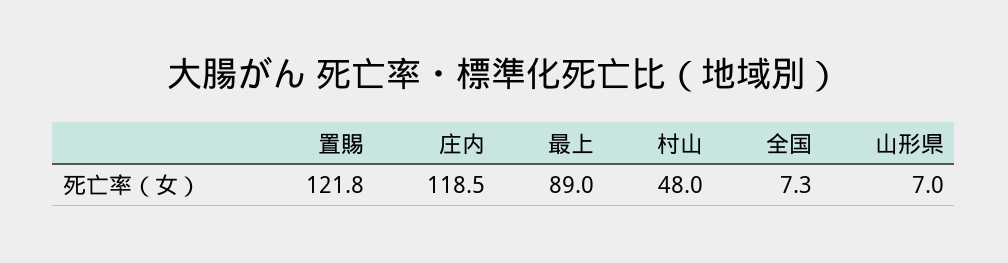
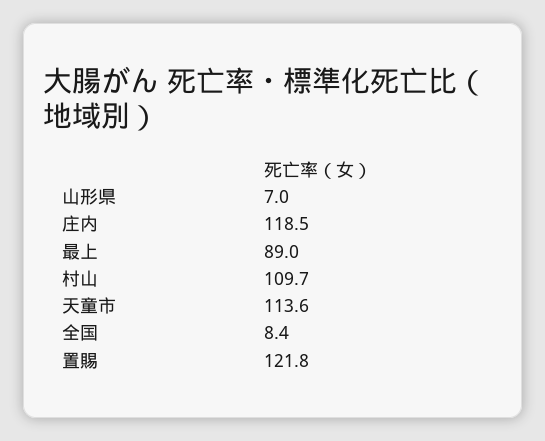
村山: 48 -> 109.7
全国: 7.3 -> 8.4
天童市: none -> 113.6

